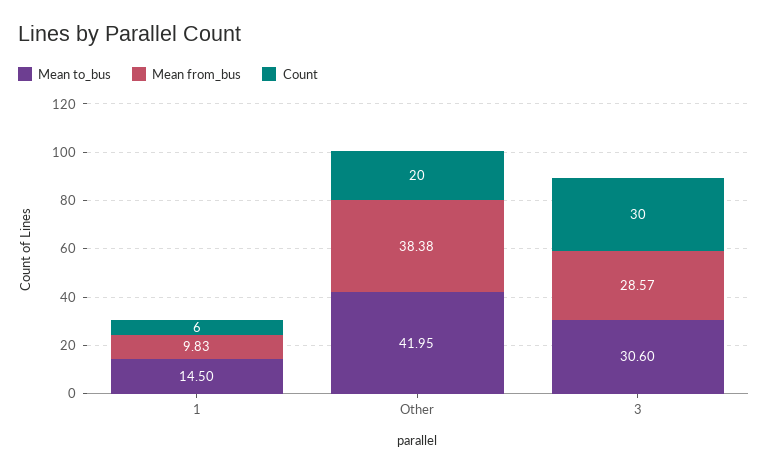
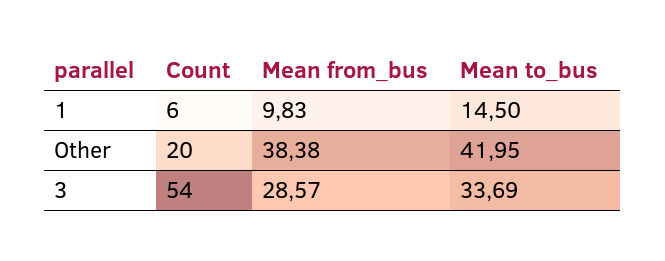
Mean to_bus, 3: 30.6 -> 33.69
Count, 3: 30 -> 54

